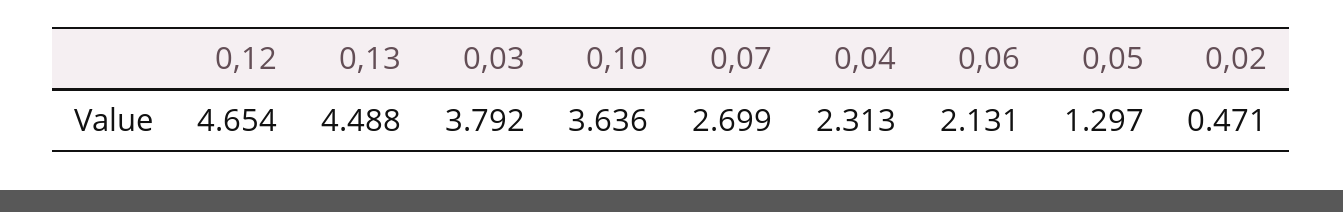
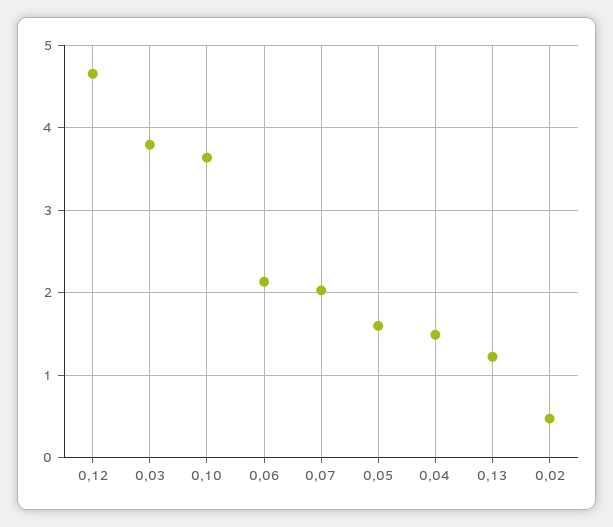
0,13: 4.488 -> 1.2
0,07: 2.699 -> 2
0,04: 2.313 -> 1.5
0,05: 1.297 -> 1.6

